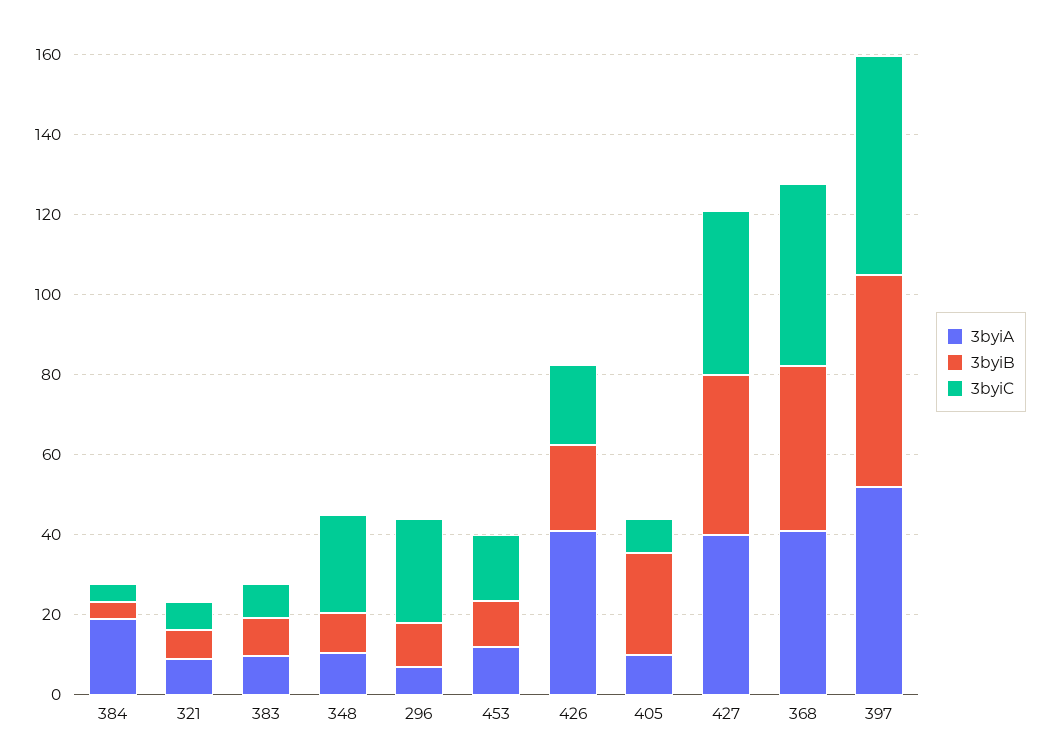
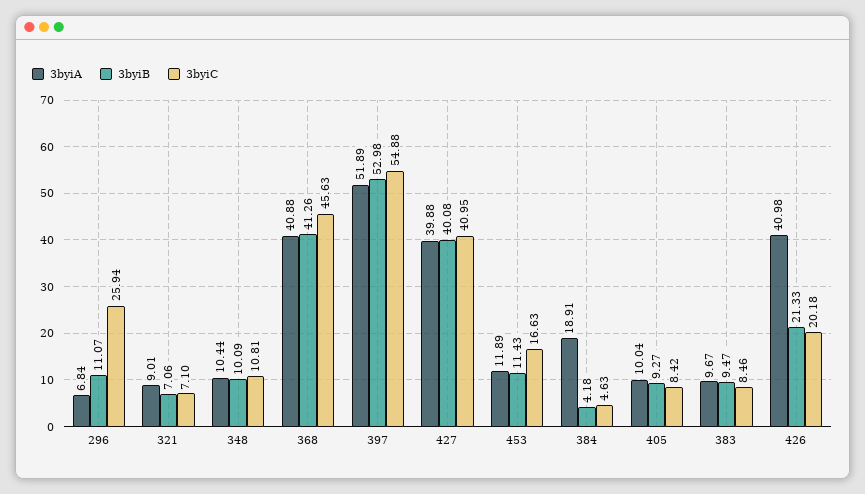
3byiC, 348: 25 -> 10.81
3byiB, 405: 25 -> 9.27

